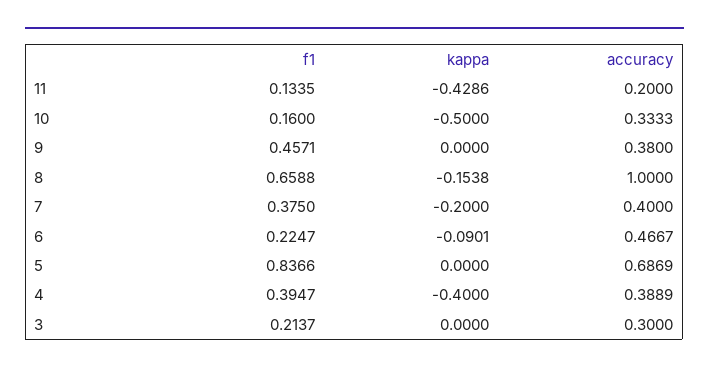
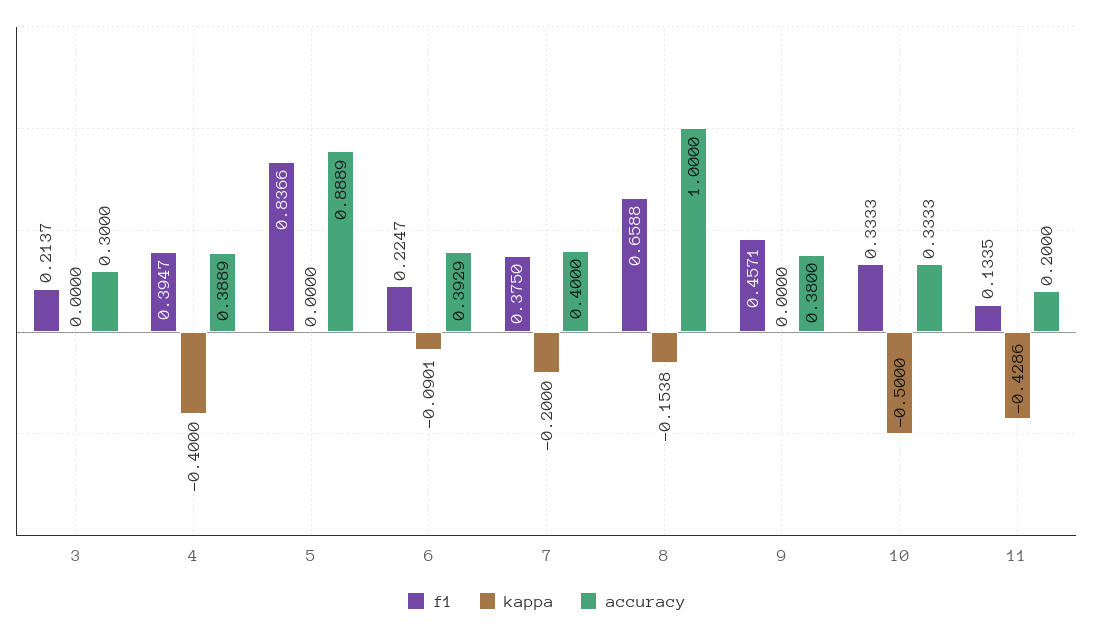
f1, 10: 0.16 -> 0.3333
accuracy, 6: 0.4667 -> 0.3929
accuracy, 5: 0.6869 -> 0.8889

